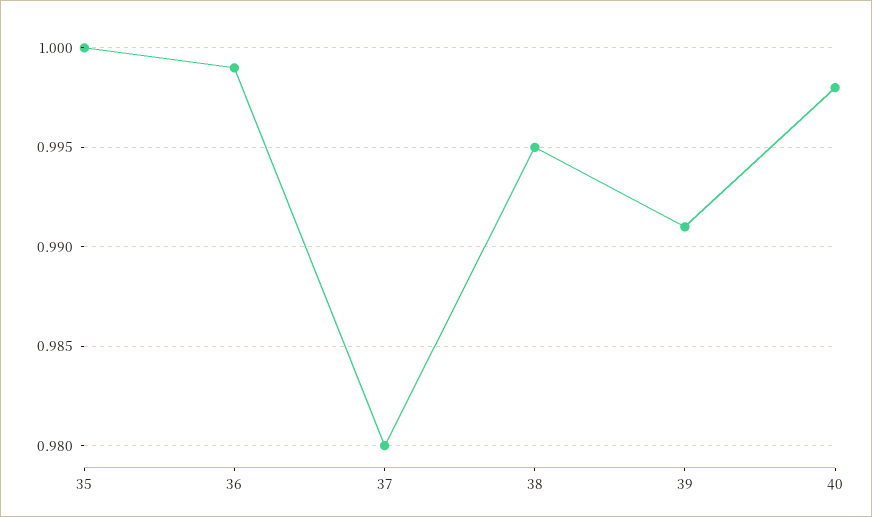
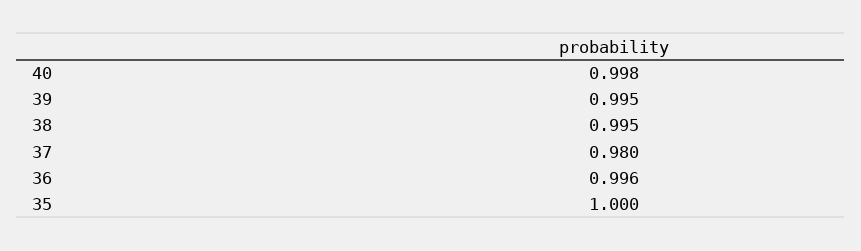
36: 0.999 -> 0.996
39: 0.991 -> 0.995

